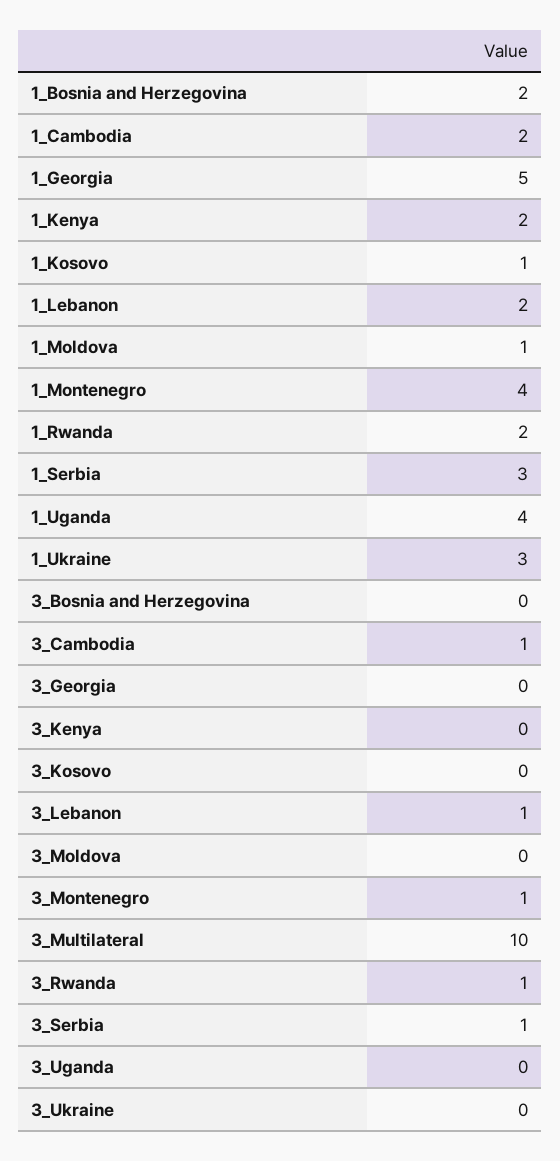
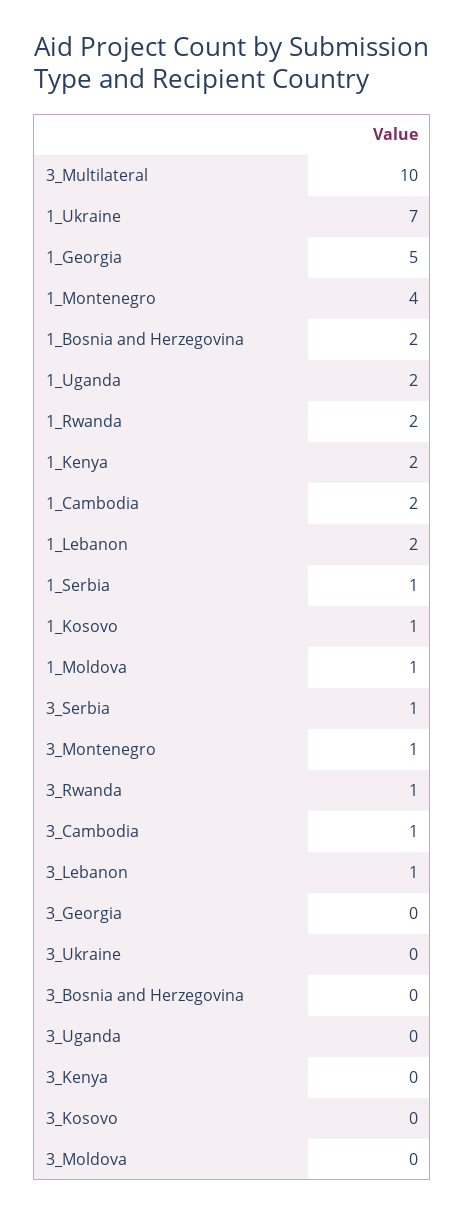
1_Serbia: 3 -> 1
1_Uganda: 4 -> 2
1_Ukraine: 3 -> 7

